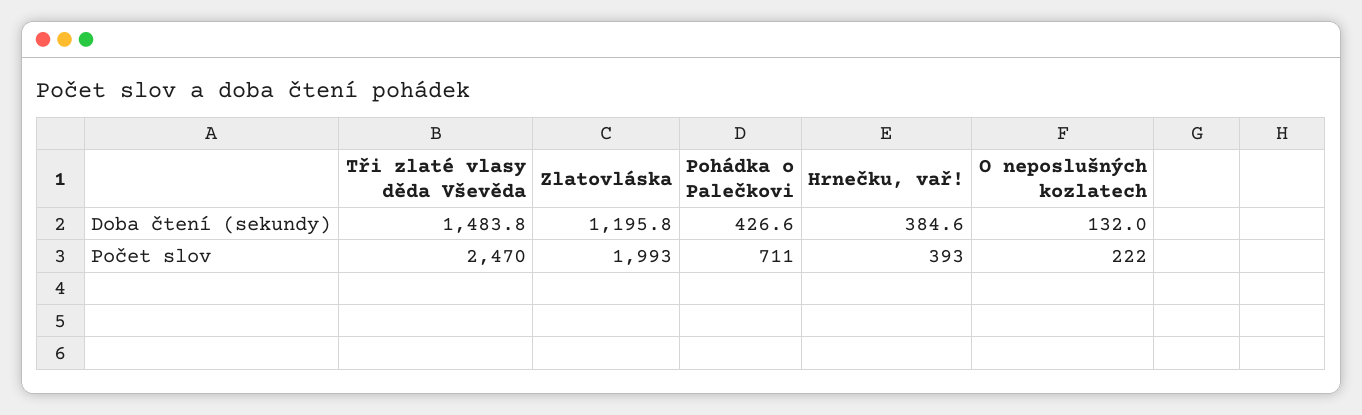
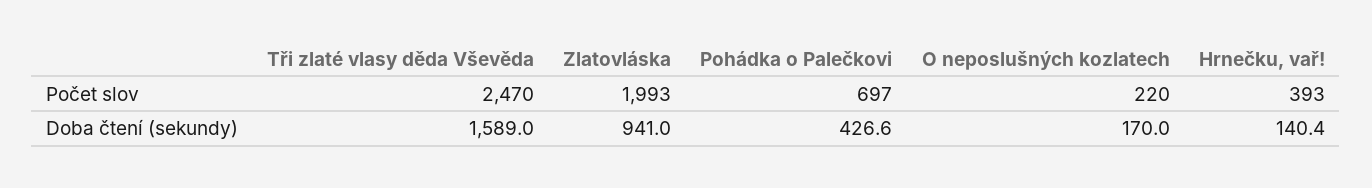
Tři zlaté vlasy děda Vševěda, Doba čtení (sekundy): 1483.8 -> 1589
Zlatovláska, Doba čtení (sekundy): 1195.8 -> 941
Hrnečku, vař!, Doba čtení (sekundy): 384.6 -> 140.4
O neposlušných kozlatech, Doba čtení (sekundy): 132 -> 170
Pohádka o Palečkovi, Počet slov: 711 -> 697
O neposlušných kozlatech, Počet slov: 222 -> 220

